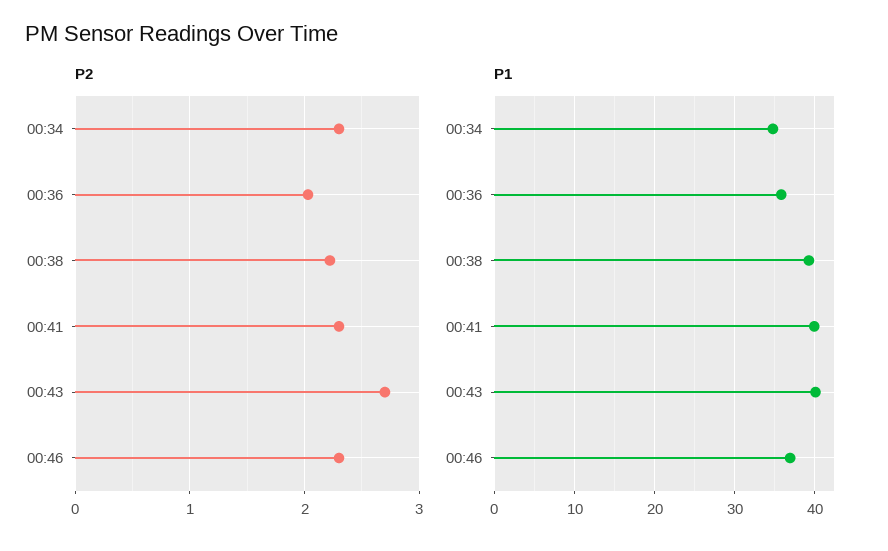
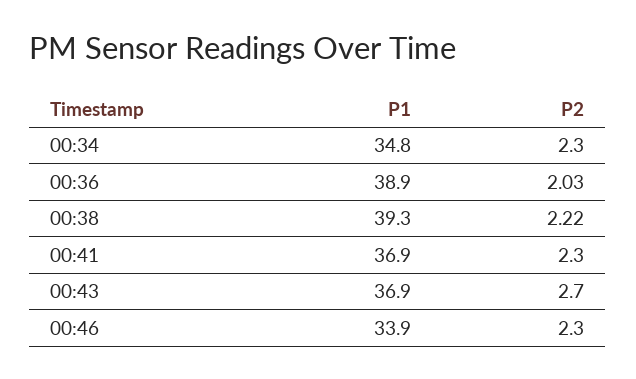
P1, 00:36: 36 -> 38.9
P1, 00:41: 40 -> 36.9
P1, 00:43: 40 -> 36.9
P1, 00:46: 37 -> 33.9

